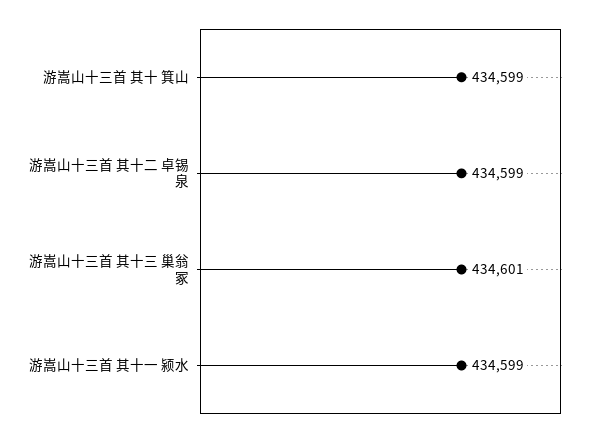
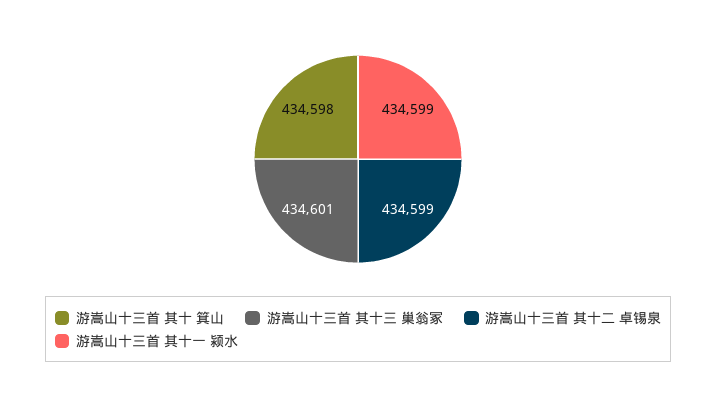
游嵩山十三首 其十 箕山: 434599 -> 434598

